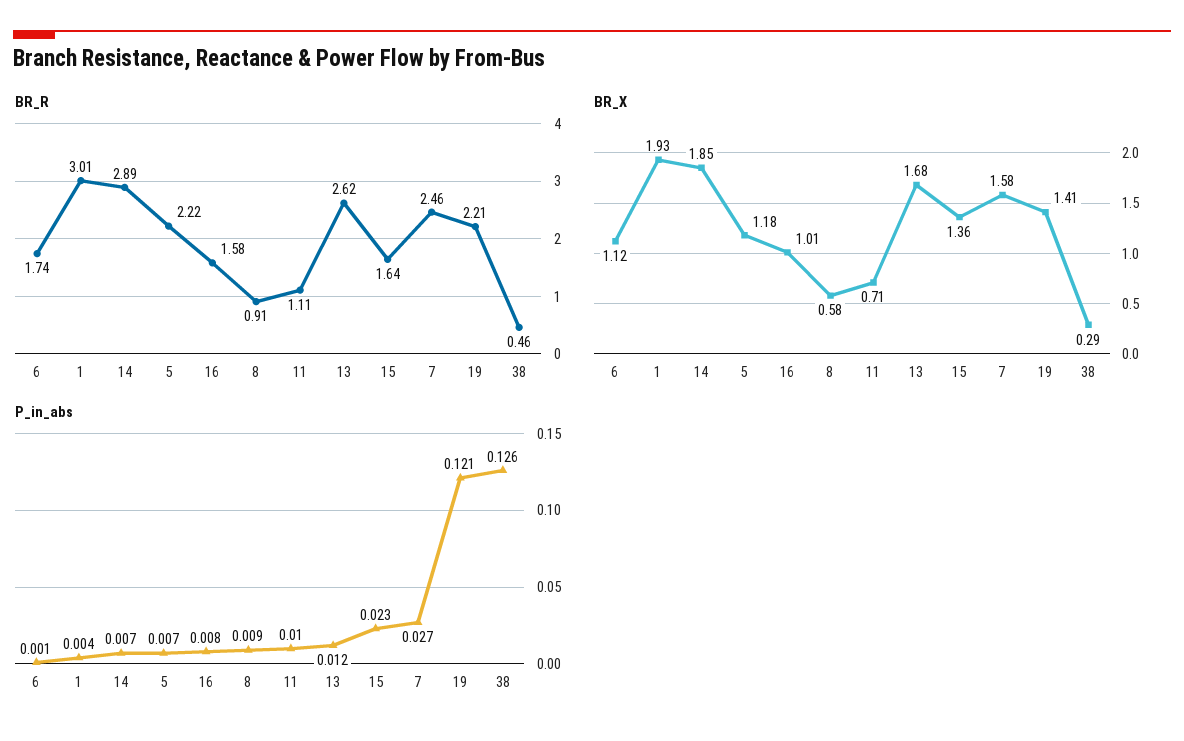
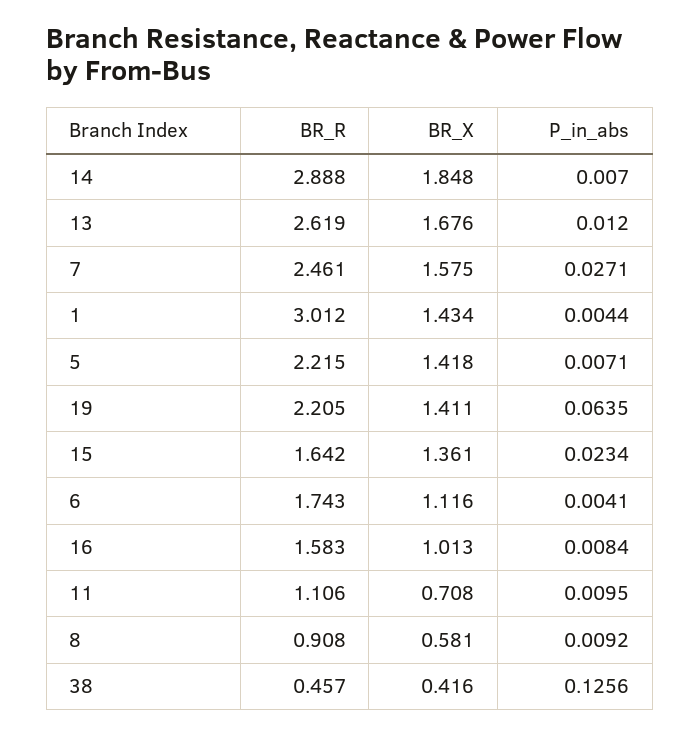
BR_X, 1: 1.93 -> 1.434
BR_X, 5: 1.18 -> 1.418
BR_X, 38: 0.29 -> 0.416
P_in_abs, 6: 0.001 -> 0.0041
P_in_abs, 19: 0.121 -> 0.0635

